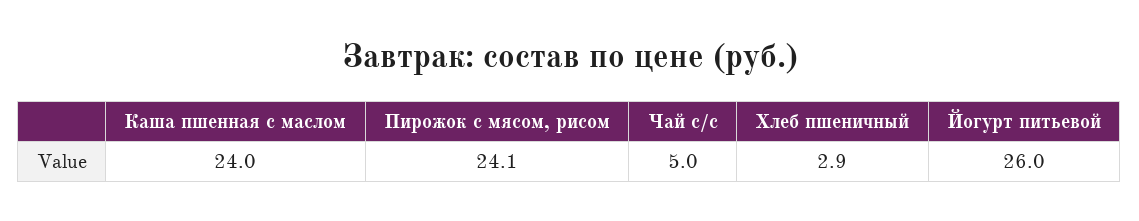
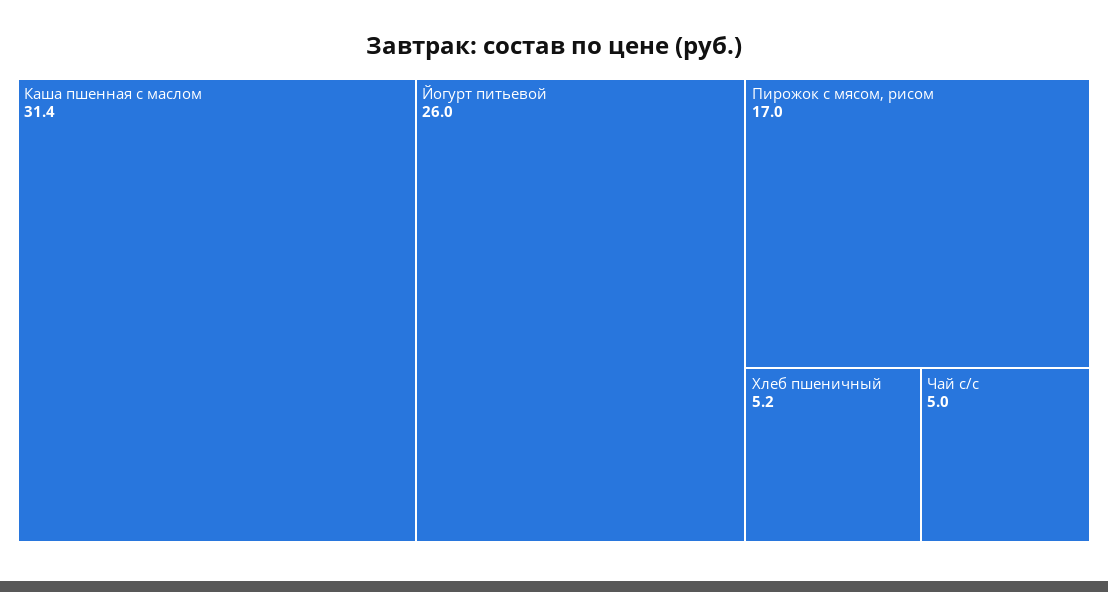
Каша пшенная с маслом: 24 -> 31.4
Пирожок с мясом, рисом: 24.1 -> 17
Хлеб пшеничный: 2.9 -> 5.2

